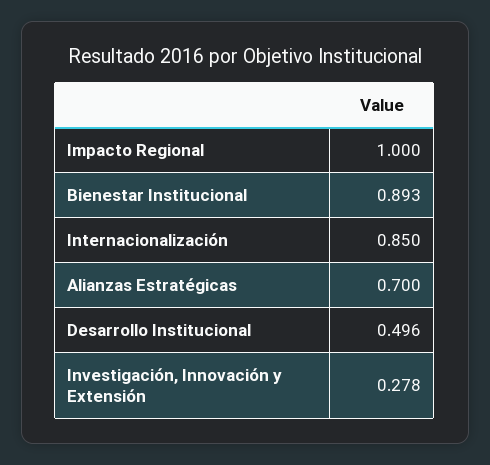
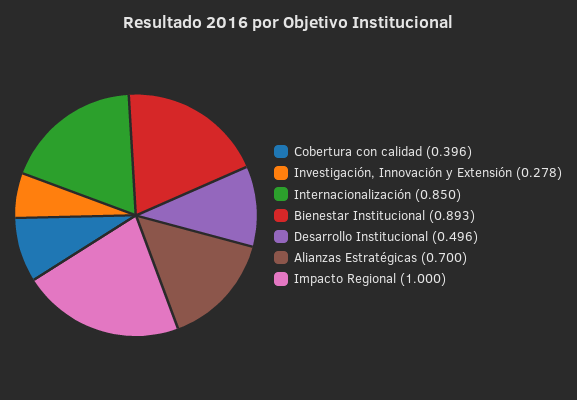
Cobertura con calidad: none -> 0.396

